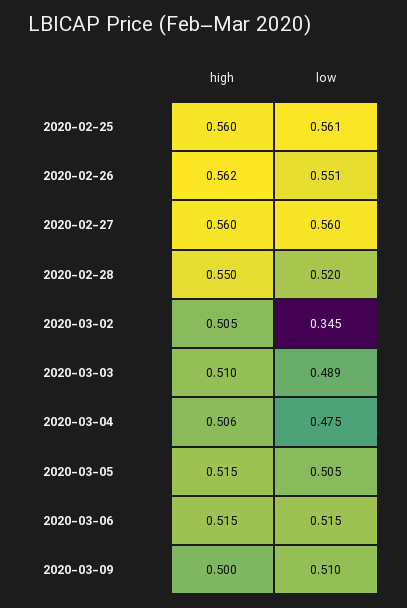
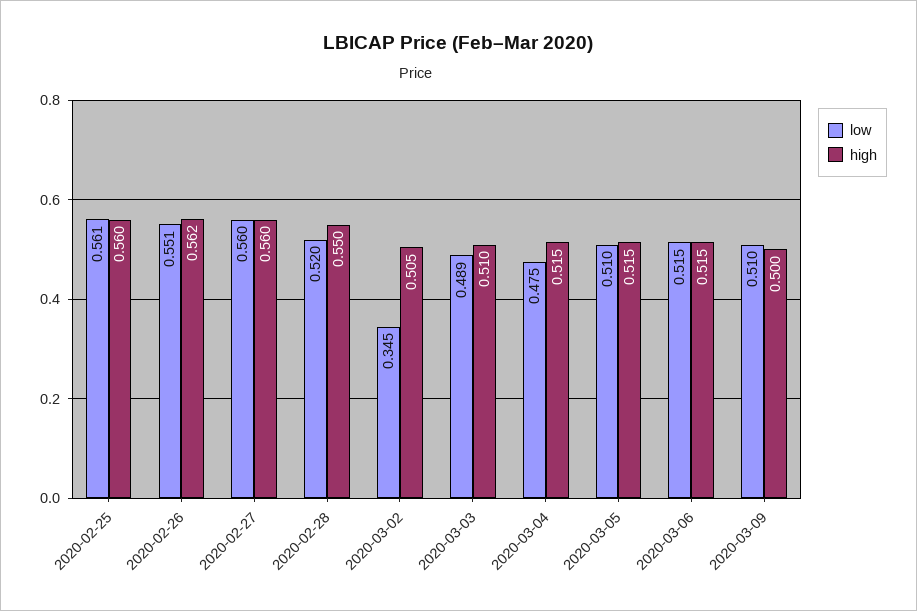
high, 2020-03-04: 0.506 -> 0.515
low, 2020-03-05: 0.505 -> 0.51

